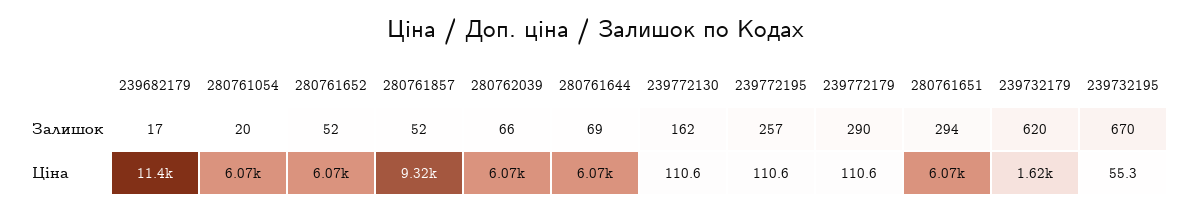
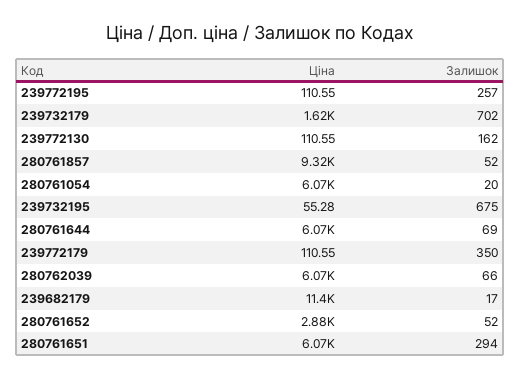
239772179, Залишок: 290 -> 350
239732179, Залишок: 620 -> 702
239732195, Залишок: 670 -> 675
280761652, Ціна: 6070 -> 2880

